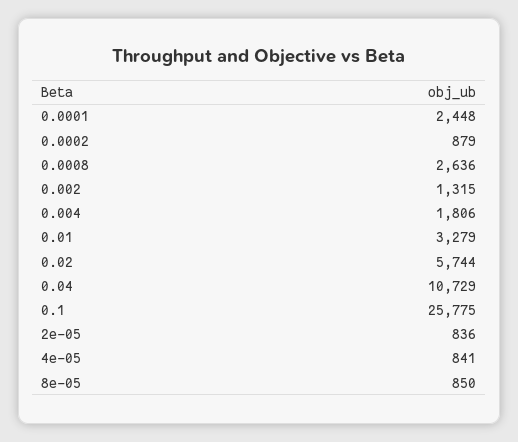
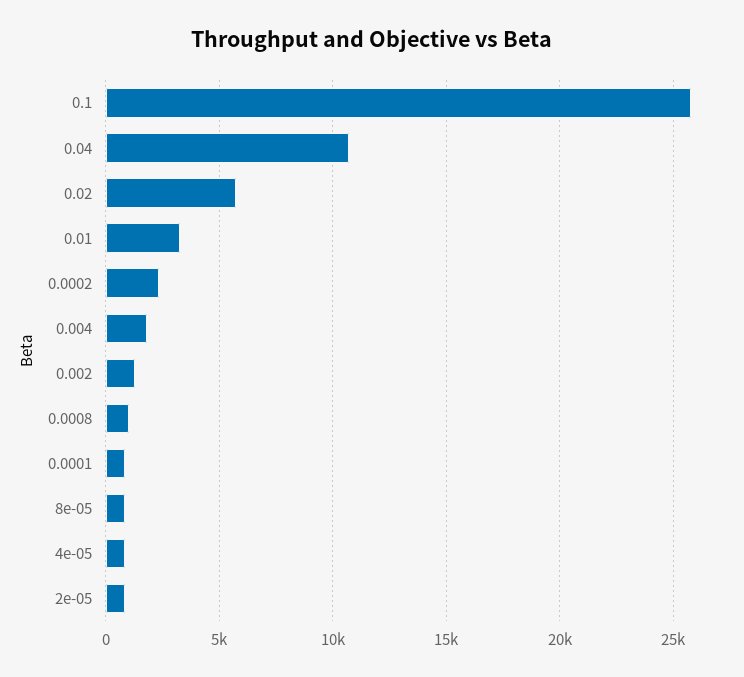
0.0001: 2448 -> 1000
0.0002: 879 -> 2500
0.0008: 2636 -> 1000

